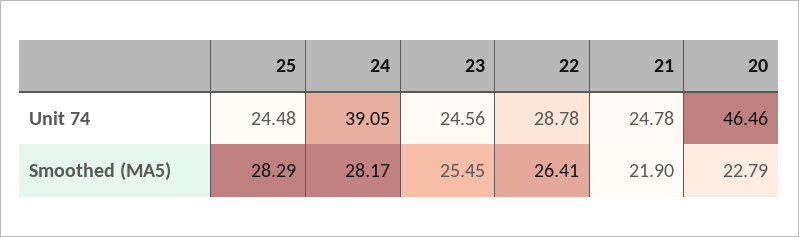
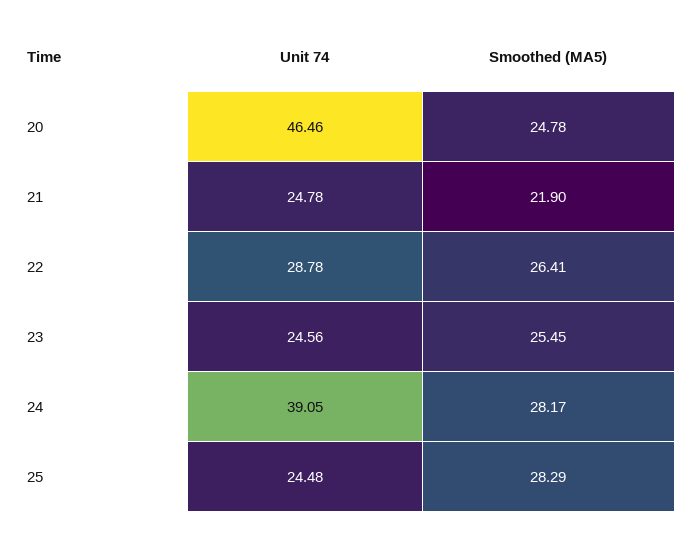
20, Smoothed (MA5): 22.79 -> 24.78

